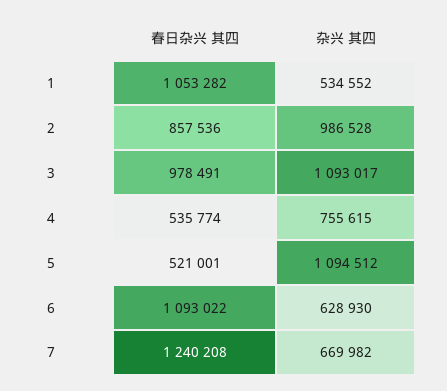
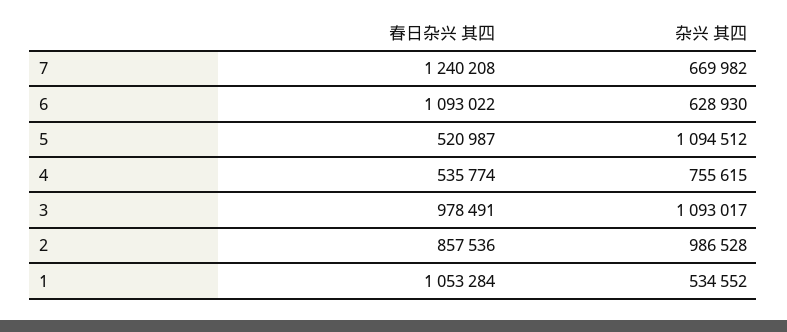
春日杂兴 其四, 1: 1053282 -> 1053284
春日杂兴 其四, 5: 521001 -> 520987

